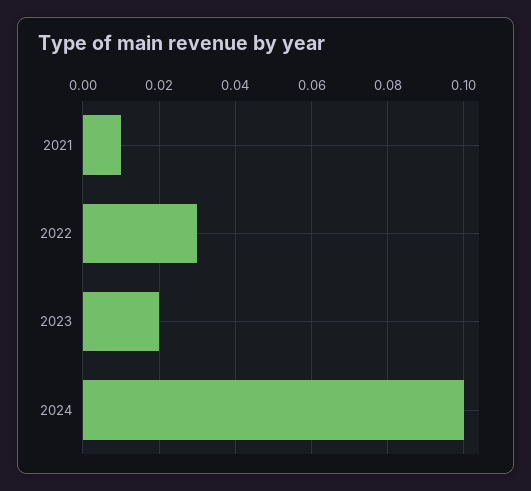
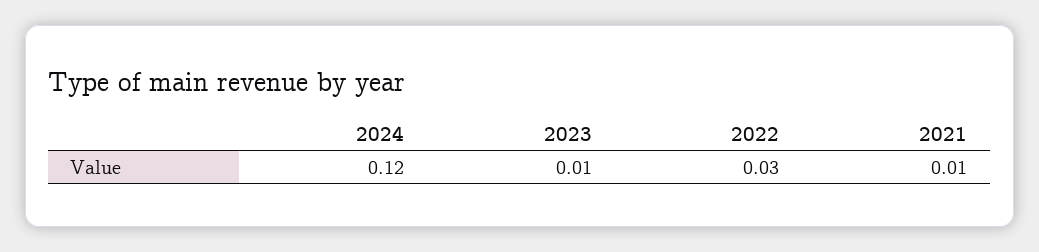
2023: 0.02 -> 0.01
2024: 0.1 -> 0.12

